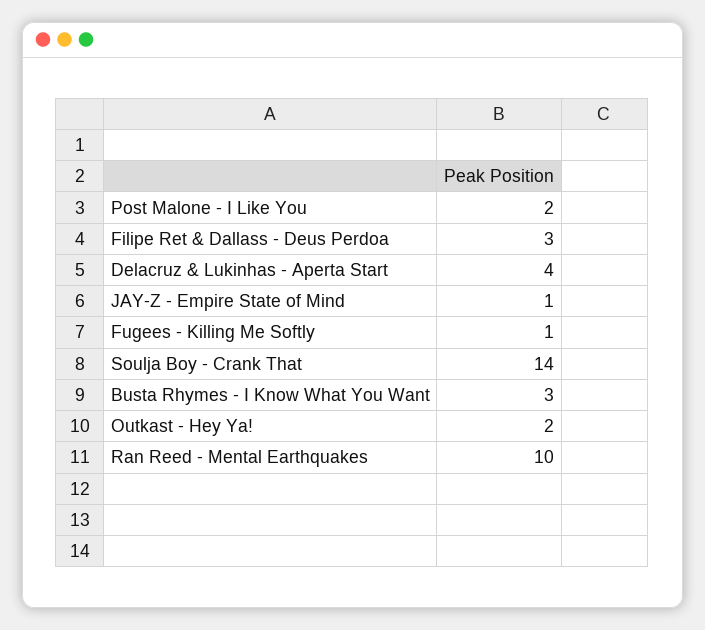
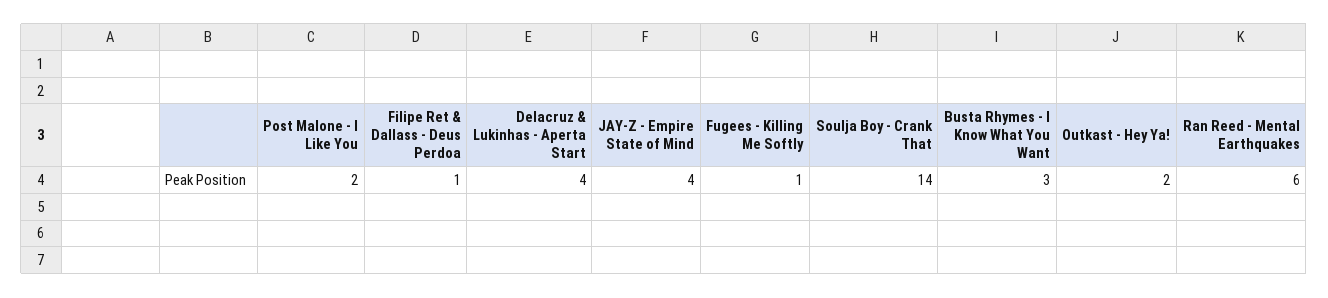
Filipe Ret & Dallass - Deus Perdoa: 3 -> 1
JAY-Z - Empire State of Mind: 1 -> 4
Ran Reed - Mental Earthquakes: 10 -> 6

